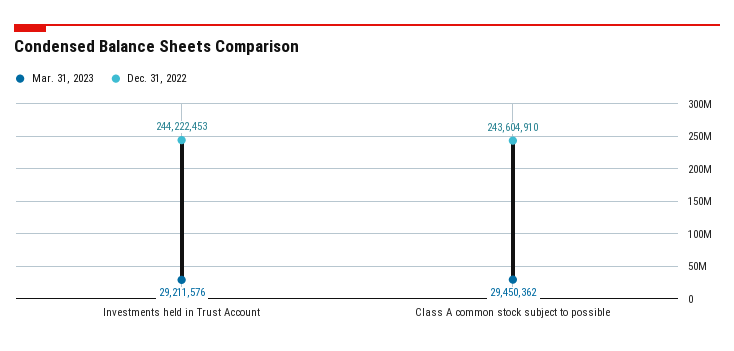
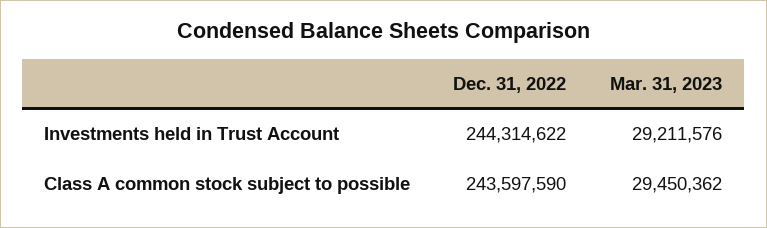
Dec. 31, 2022, Investments held in Trust Account: 244222453 -> 244314622
Dec. 31, 2022, Class A common stock subject to possible: 243604910 -> 243597590

